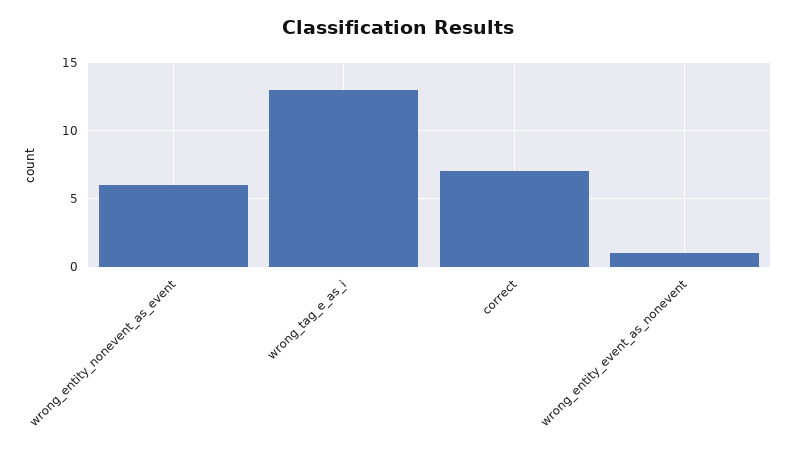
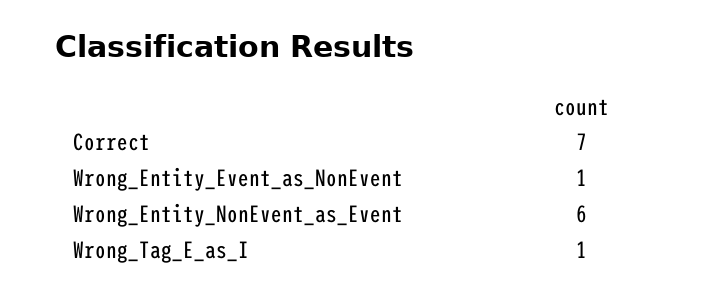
wrong_tag_e_as_i: 13 -> 1

